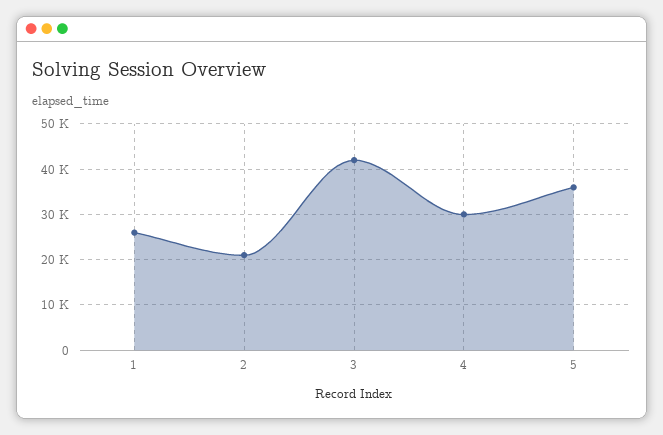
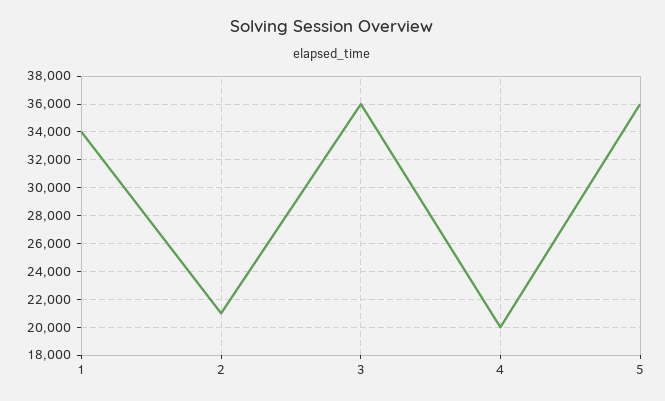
1: 26000 -> 34000
3: 42000 -> 36000
4: 30000 -> 20000

